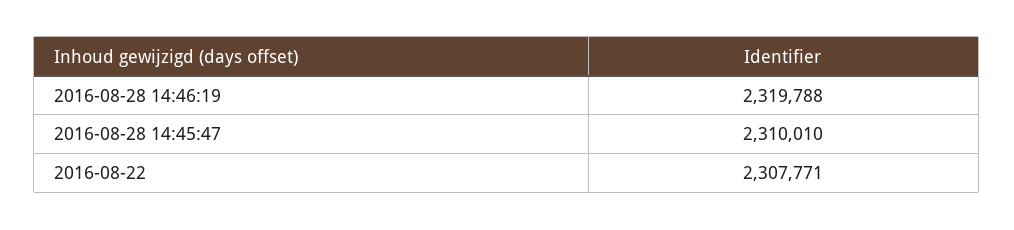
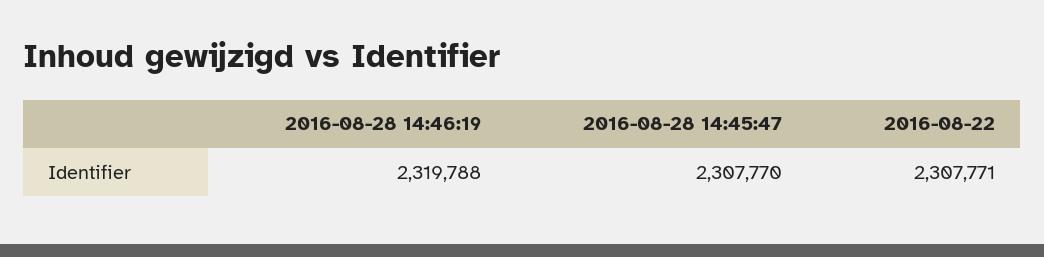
2016-08-28 14:45:47: 2310010 -> 2307770

